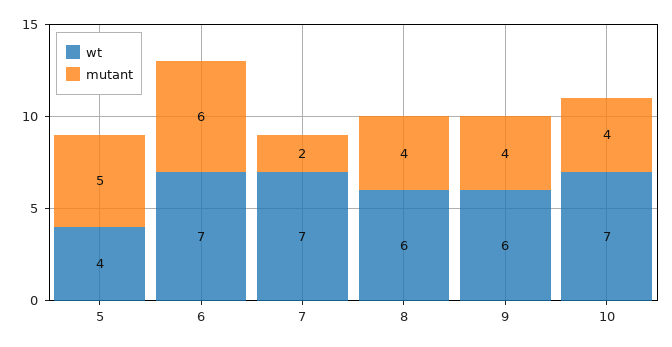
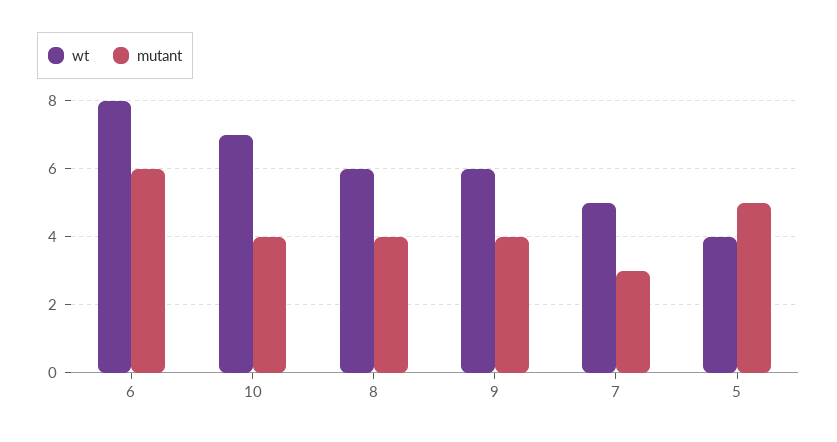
wt, 6: 7 -> 8
wt, 7: 7 -> 5
mutant, 7: 2 -> 3

